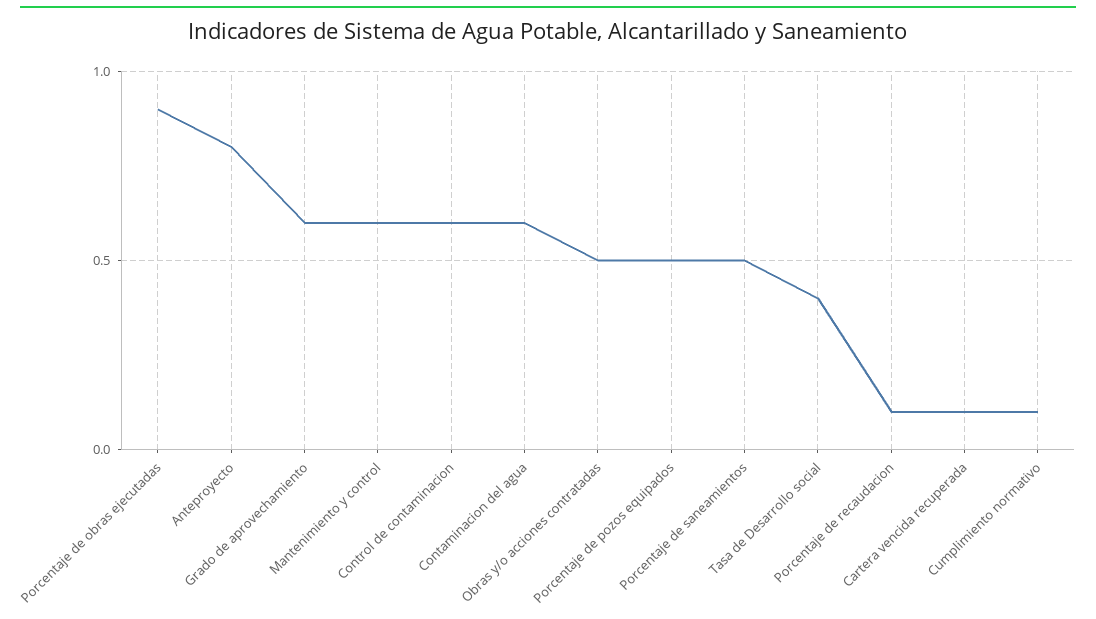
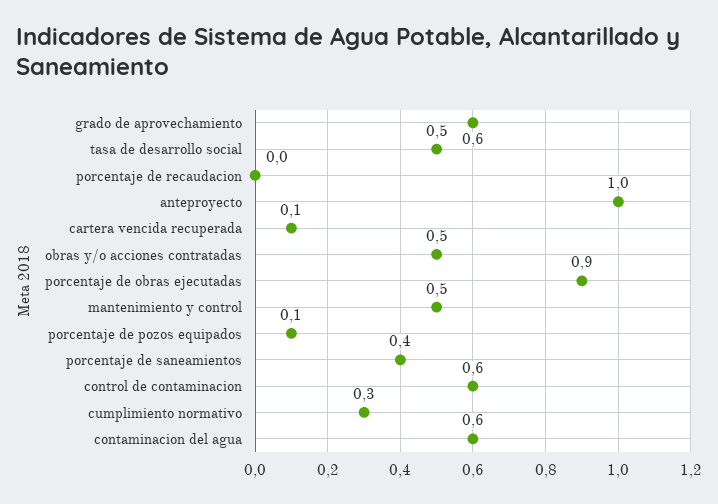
Anteproyecto: 0.8 -> 1
Mantenimiento y control: 0.6 -> 0.5
Porcentaje de pozos equipados: 0.5 -> 0.1
Porcentaje de saneamientos: 0.5 -> 0.4
Tasa de Desarrollo social: 0.4 -> 0.5
Porcentaje de recaudacion: 0.1 -> 0
Cumplimiento normativo: 0.1 -> 0.3

